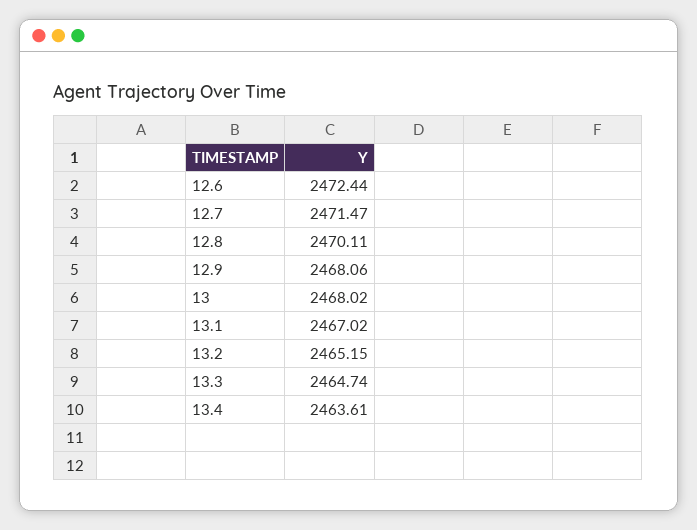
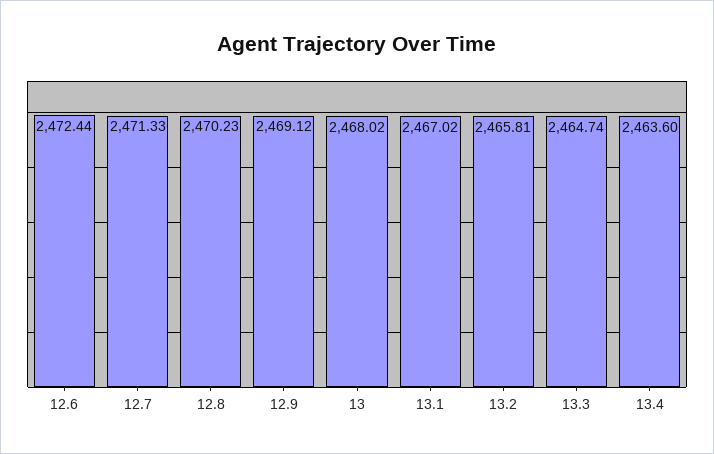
12.7: 2471.47 -> 2471.33
12.8: 2470.11 -> 2470.23
12.9: 2468.06 -> 2469.12
13.2: 2465.15 -> 2465.81
13.4: 2463.61 -> 2463.6

